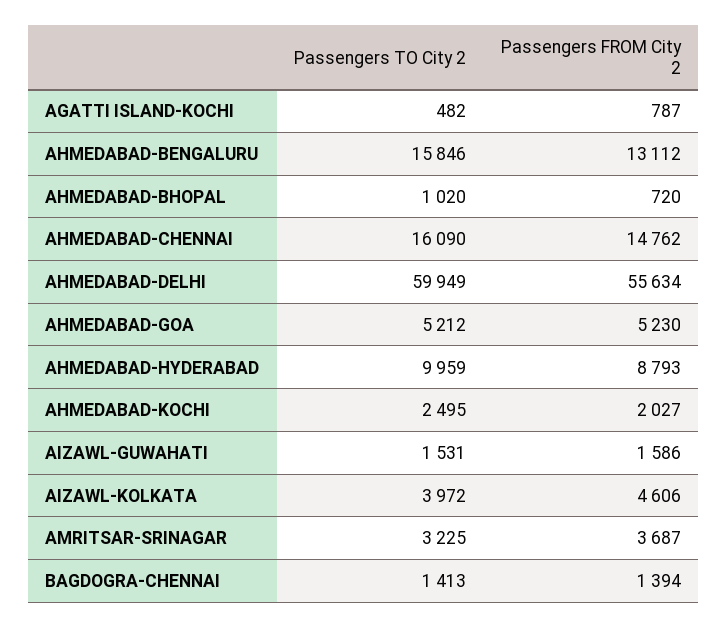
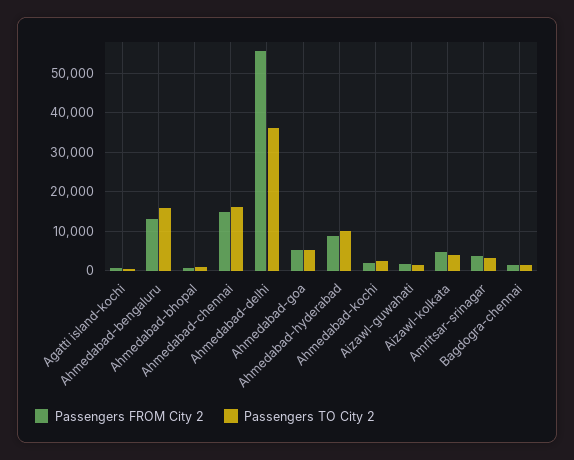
Passengers TO City 2, AHMEDABAD-DELHI: 59949 -> 36000

